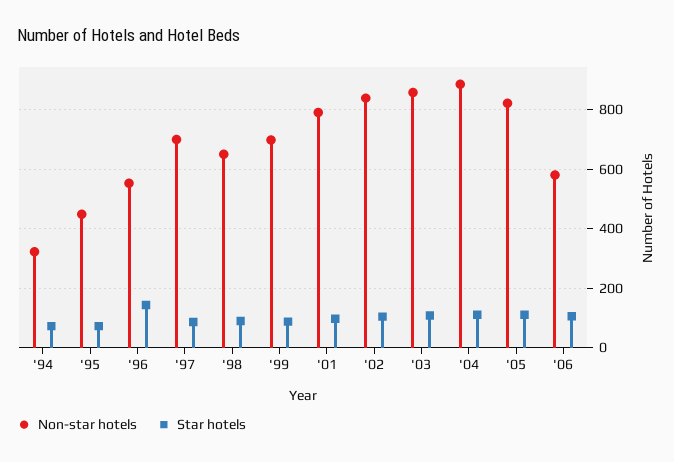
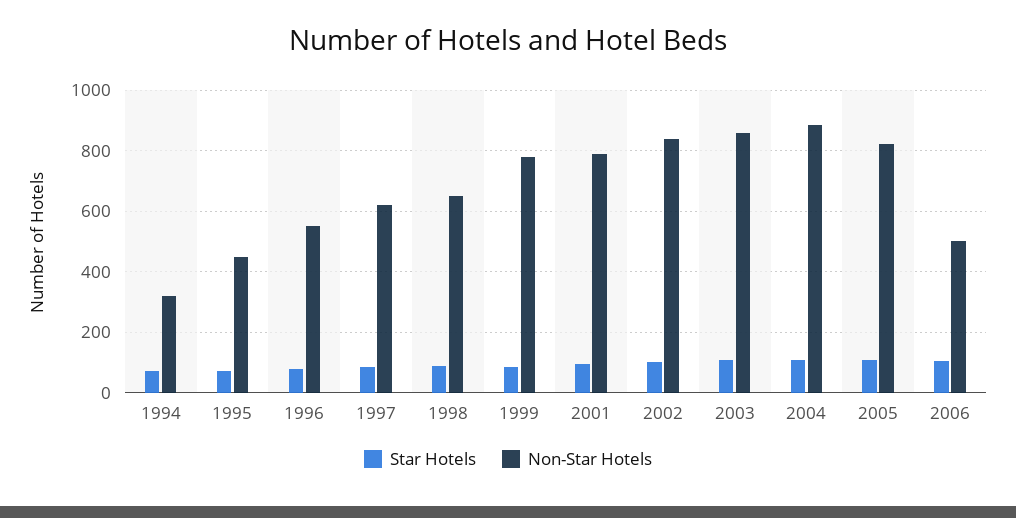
Star hotels, '96: 150 -> 80
Non-star hotels, '97: 700 -> 620
Non-star hotels, '99: 700 -> 780
Non-star hotels, '06: 575 -> 500

